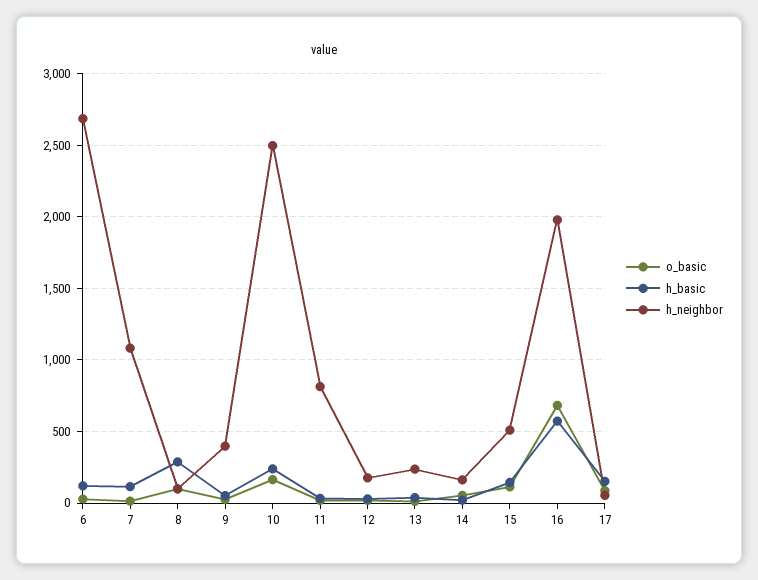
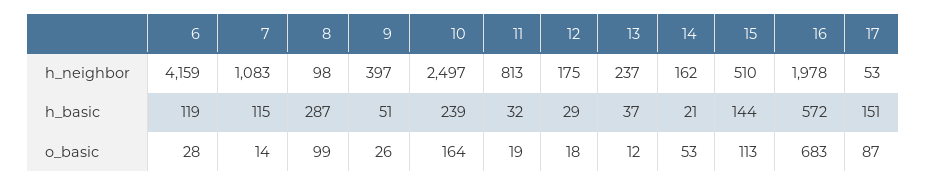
h_neighbor, 6: 2700 -> 4159

